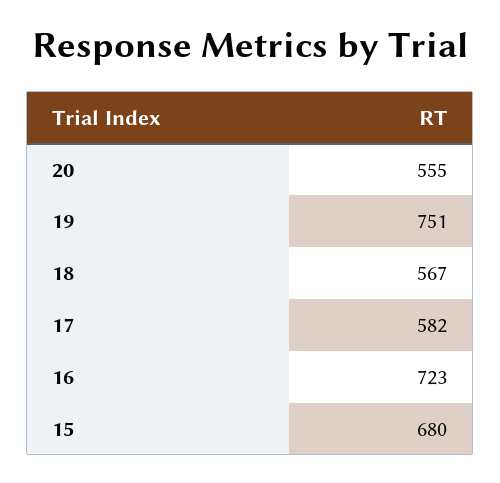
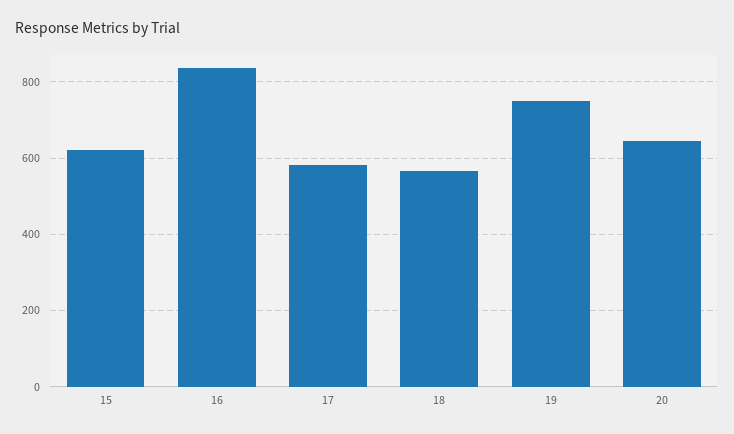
20: 555 -> 640
16: 723 -> 840
15: 680 -> 620

